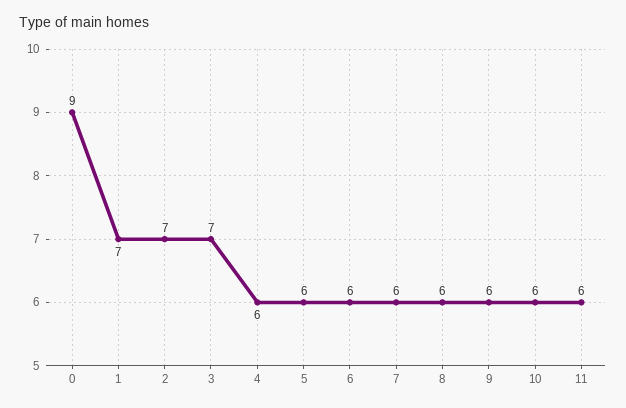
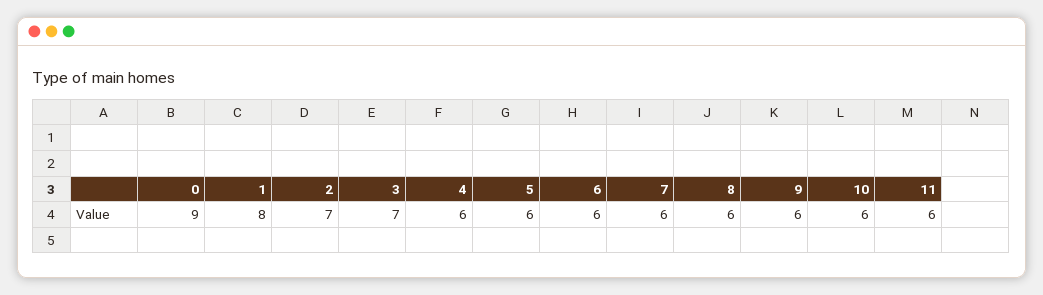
1: 7 -> 8

